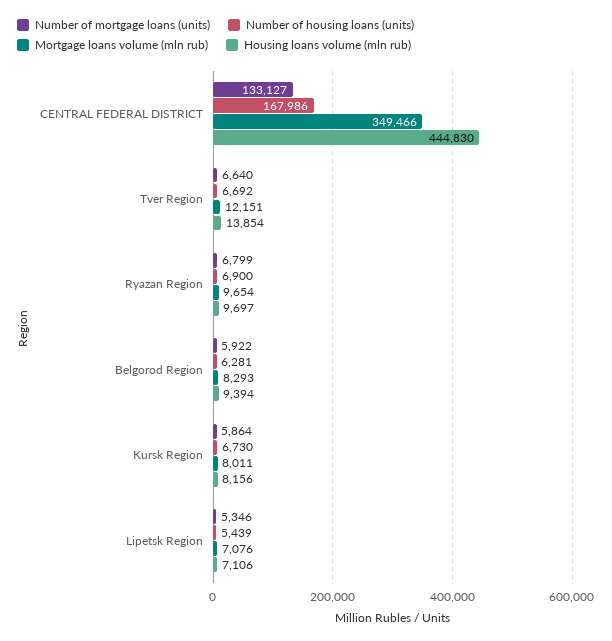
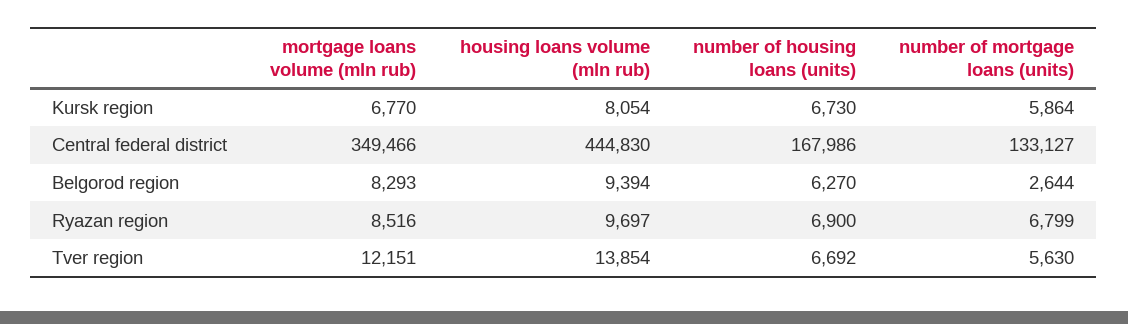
Number of mortgage loans (units), Tver Region: 6640 -> 5630
Mortgage loans volume (mln rub), Ryazan Region: 9654 -> 8516
Number of mortgage loans (units), Belgorod Region: 5922 -> 2644
Number of housing loans (units), Belgorod Region: 6281 -> 6270
Mortgage loans volume (mln rub), Kursk Region: 8011 -> 6770
Housing loans volume (mln rub), Kursk Region: 8156 -> 8054
Number of mortgage loans (units), Lipetsk Region: 5346 -> none
Number of housing loans (units), Lipetsk Region: 5439 -> none
Mortgage loans volume (mln rub), Lipetsk Region: 7076 -> none
Housing loans volume (mln rub), Lipetsk Region: 7106 -> none

